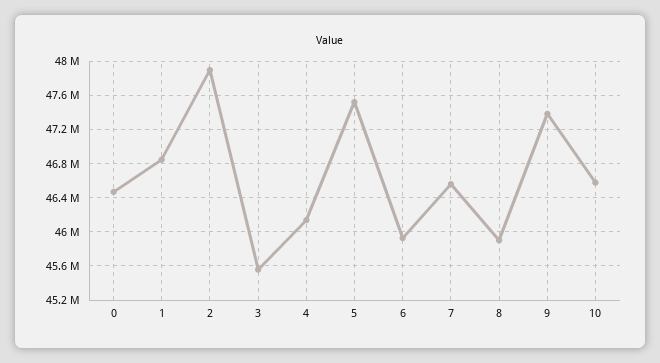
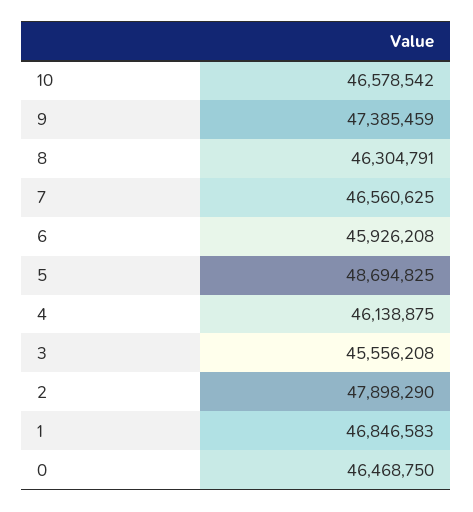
5: 47500000 -> 48694825
8: 45900000 -> 46304791

